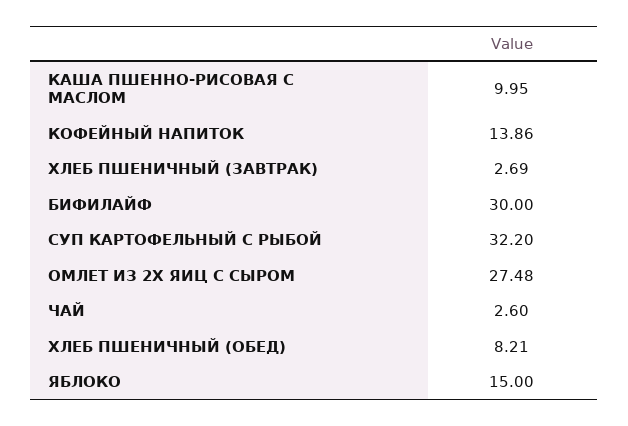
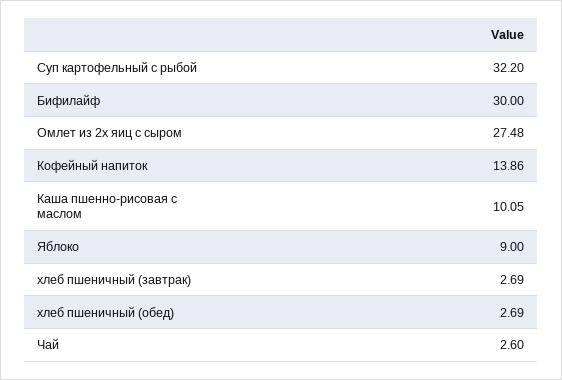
КАША ПШЕННО-РИСОВАЯ С МАСЛОМ: 9.95 -> 10.05
ХЛЕБ ПШЕНИЧНЫЙ (ОБЕД): 8.21 -> 2.69
ЯБЛОКО: 15 -> 9

